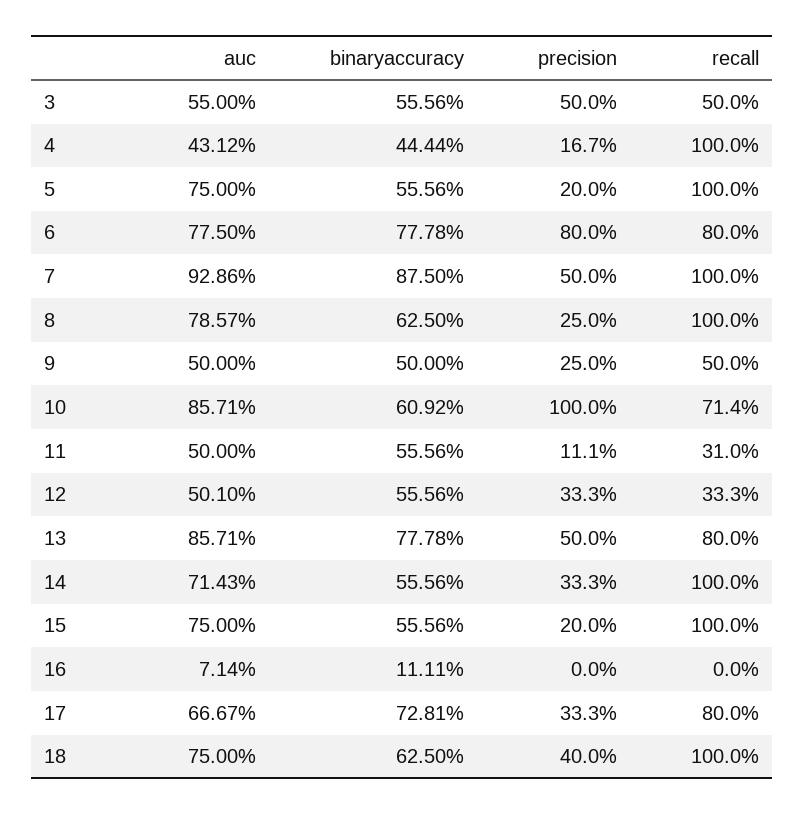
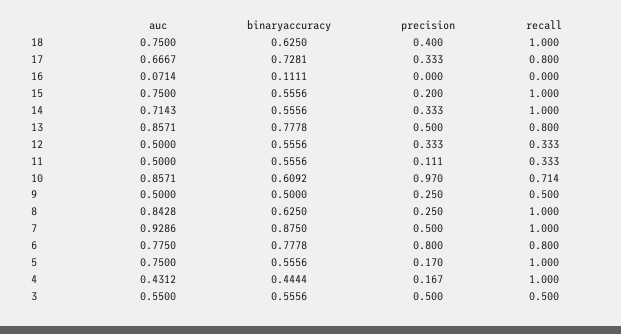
precision, 5: 0.2 -> 0.17
auc, 8: 0.7857 -> 0.8428
precision, 10: 1 -> 0.97
recall, 11: 0.31 -> 0.333
auc, 12: 0.501 -> 0.5

